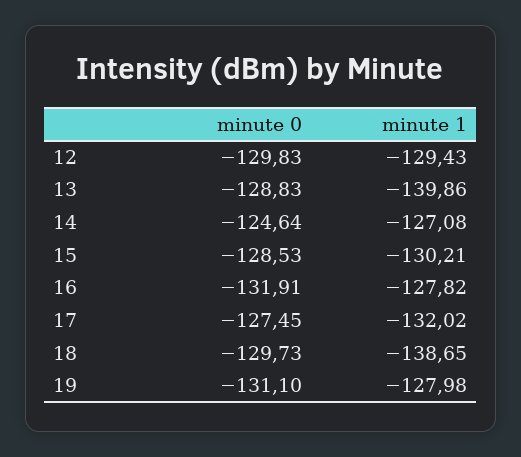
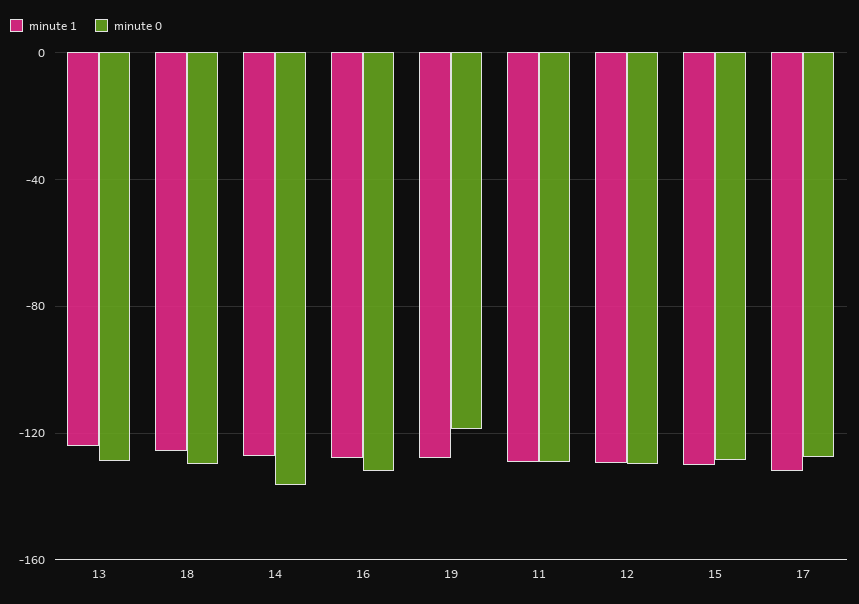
minute 1, 13: -139.86 -> -125
minute 0, 14: -124.64 -> -135
minute 1, 18: -138.65 -> -125
minute 0, 19: -131.1 -> -120
minute 1, 11: none -> -130
minute 0, 11: none -> -130

